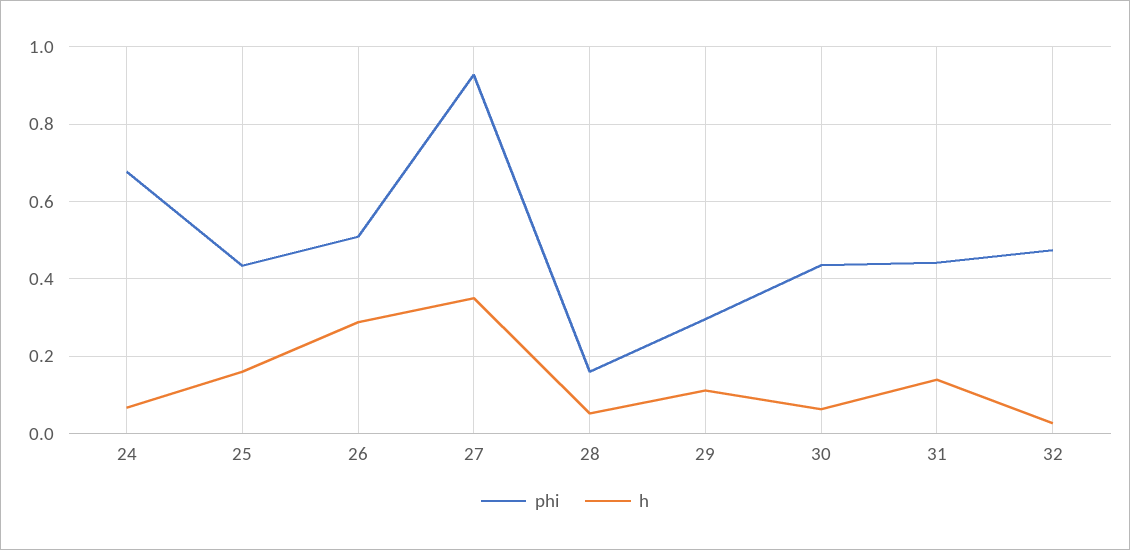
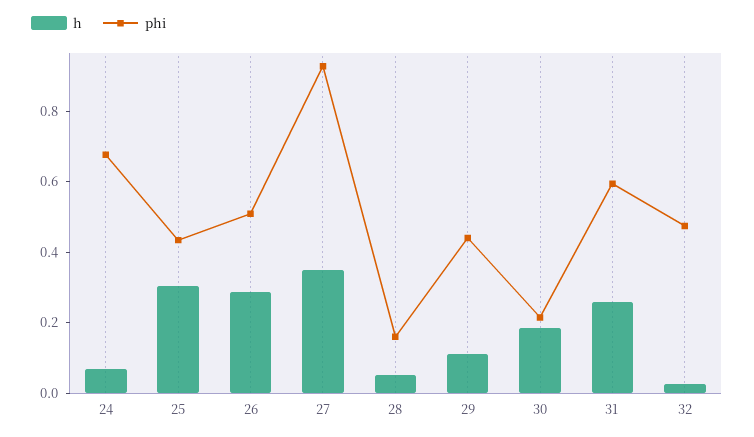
h, 25: 0.16 -> 0.3
phi, 29: 0.3 -> 0.45
phi, 30: 0.44 -> 0.2
h, 30: 0.06 -> 0.2
phi, 31: 0.44 -> 0.6
h, 31: 0.14 -> 0.25

